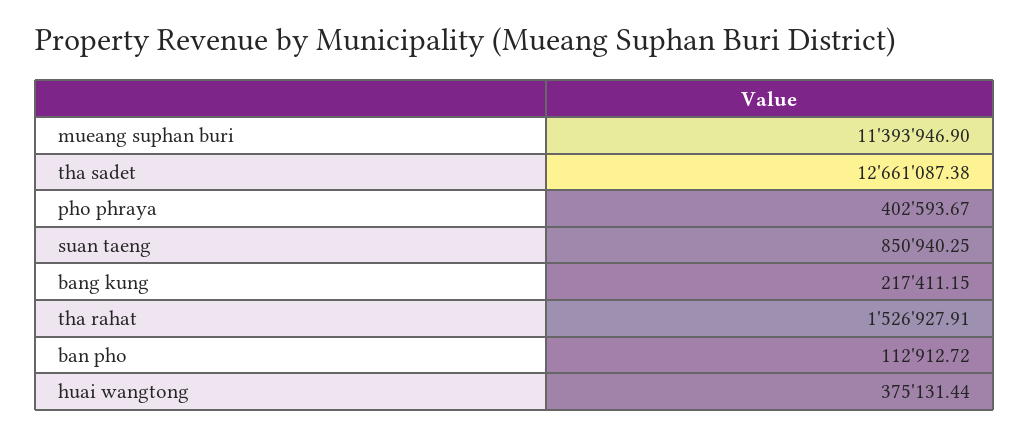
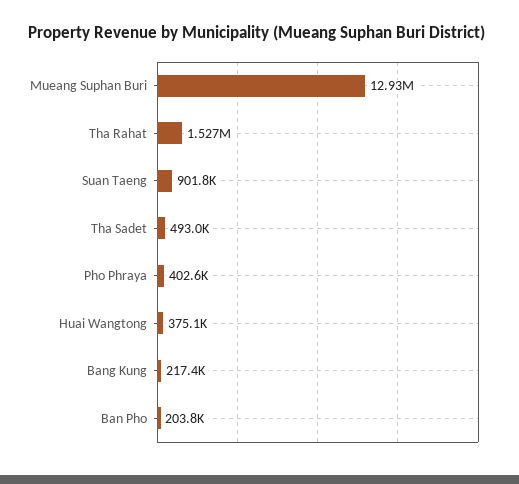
mueang suphan buri: 11393946.9 -> 12930000
tha sadet: 12661087.38 -> 493000
suan taeng: 850940.25 -> 901800
ban pho: 112912.72 -> 203800

